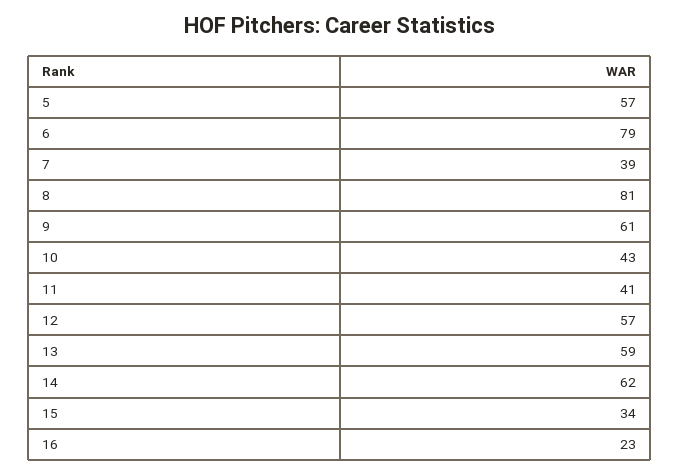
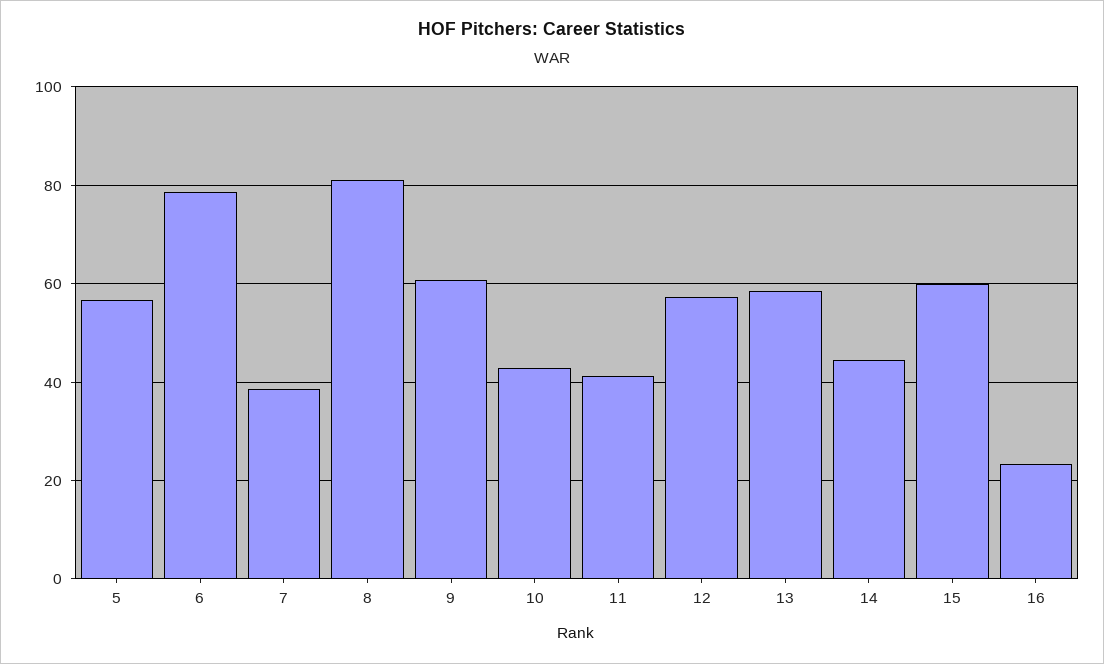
14: 62 -> 44
15: 34 -> 60

